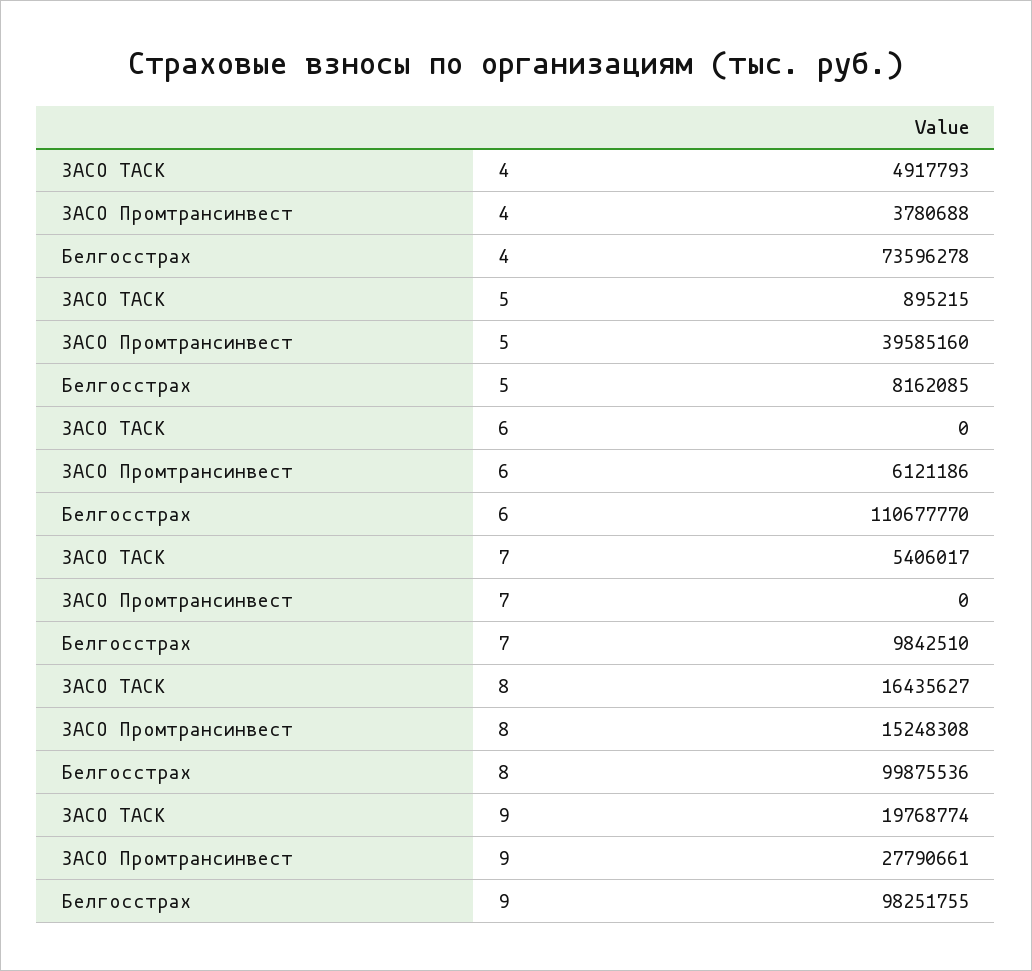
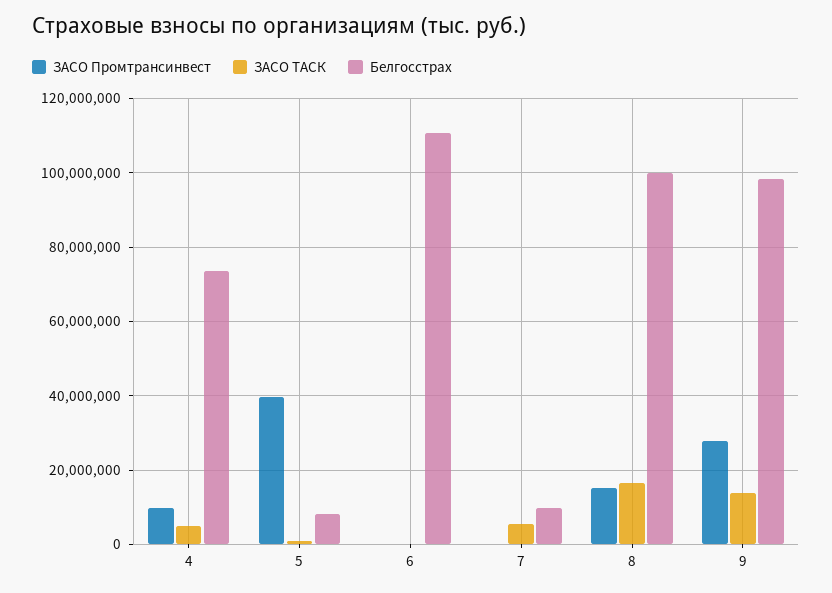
ЗАСО Промтрансинвест, 4: 3780688 -> 10000000
ЗАСО Промтрансинвест, 6: 6121186 -> 0
ЗАСО ТАСК, 9: 19768774 -> 14000000

